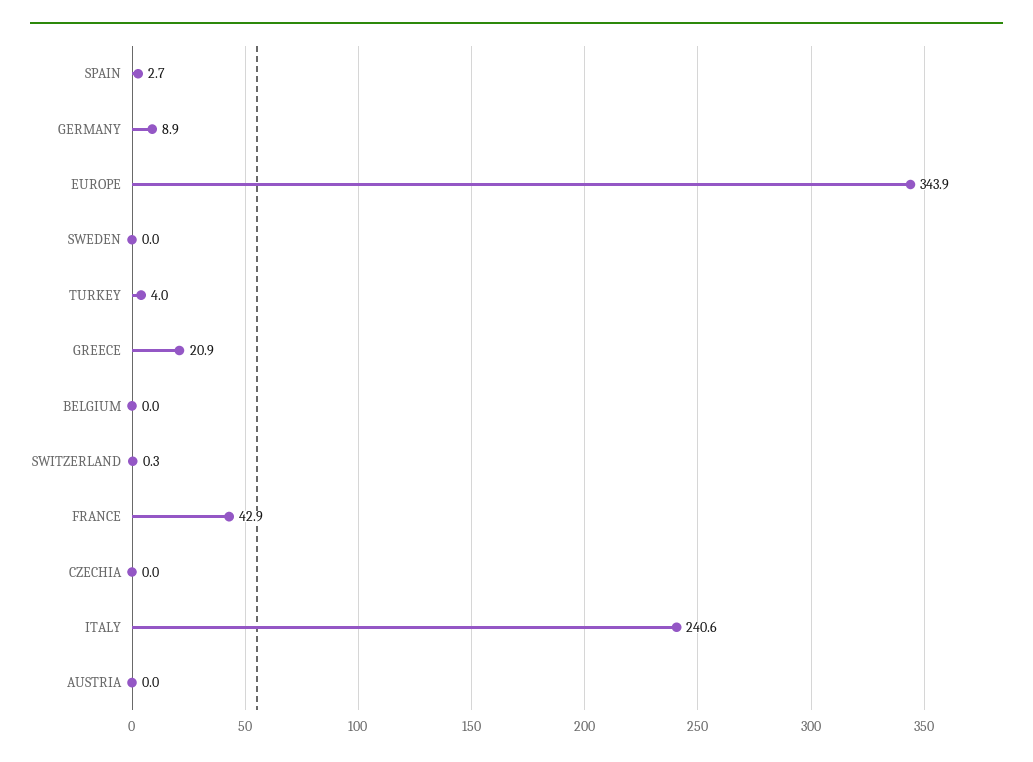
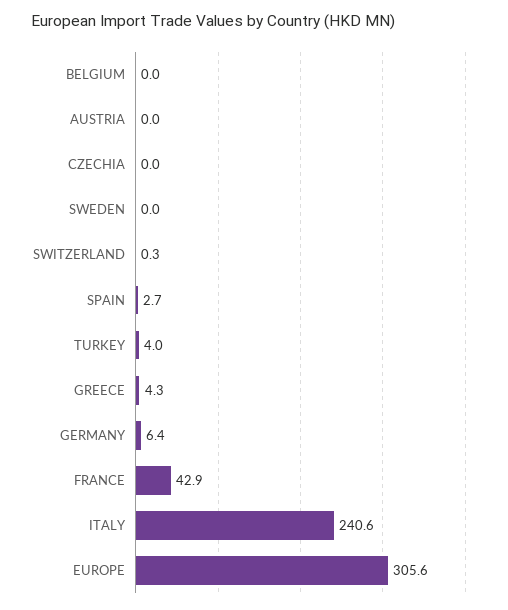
GERMANY: 8.9 -> 6.4
EUROPE: 343.9 -> 305.6
GREECE: 20.9 -> 4.3

